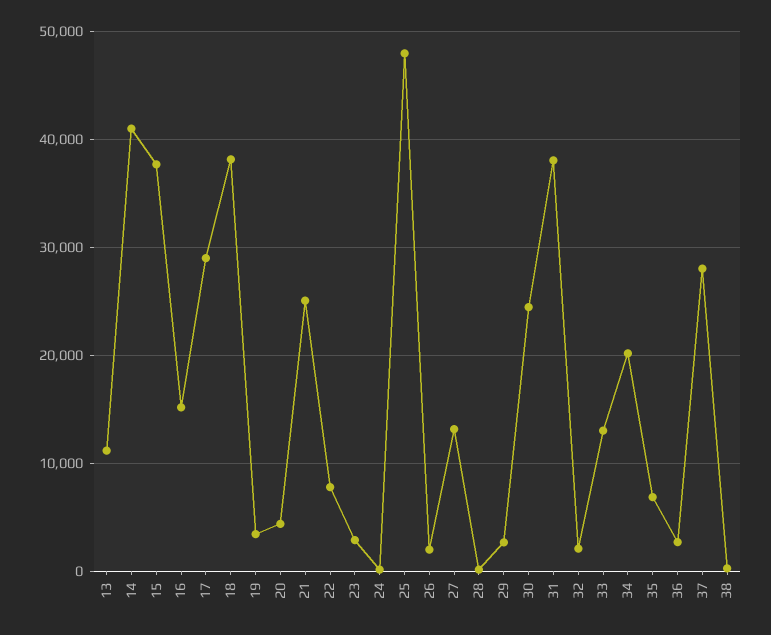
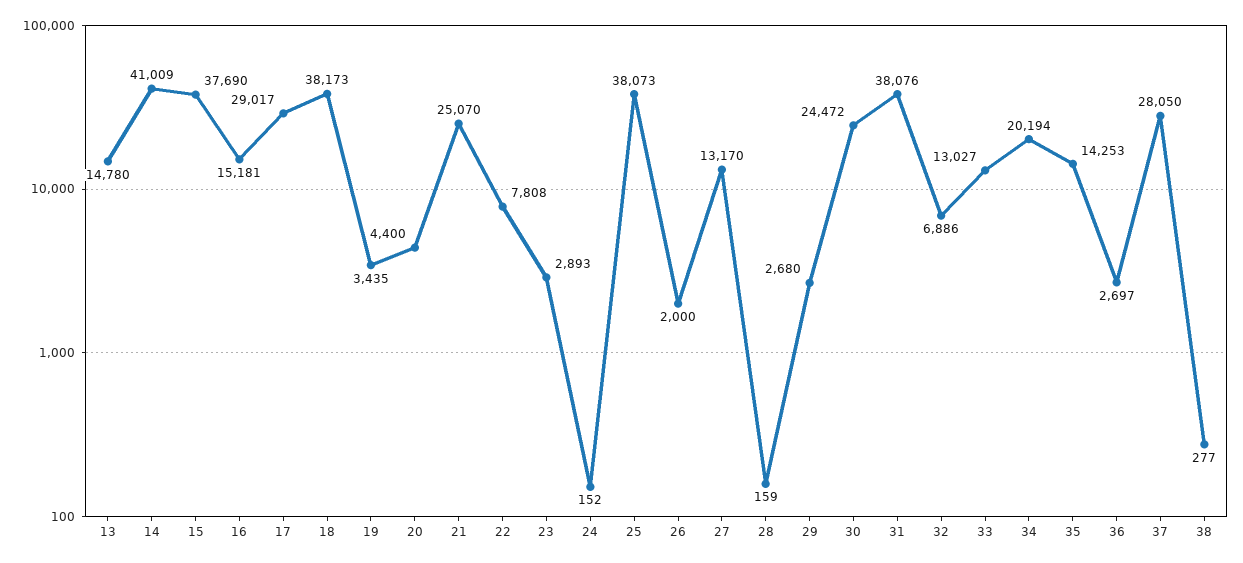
13: 11000 -> 14780
25: 48000 -> 38073
32: 2000 -> 6886
35: 7000 -> 14253

